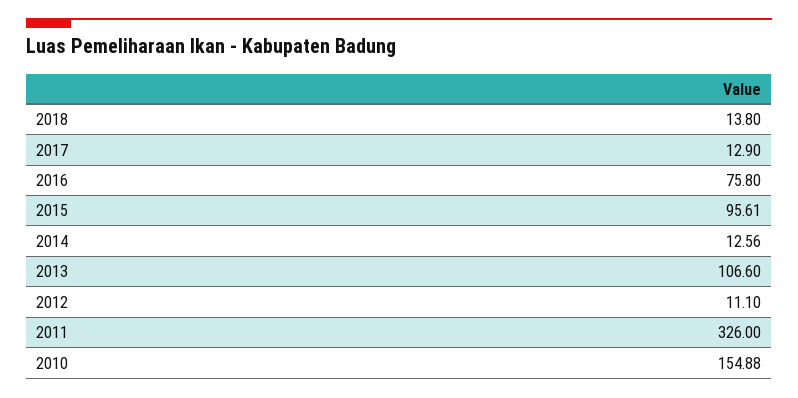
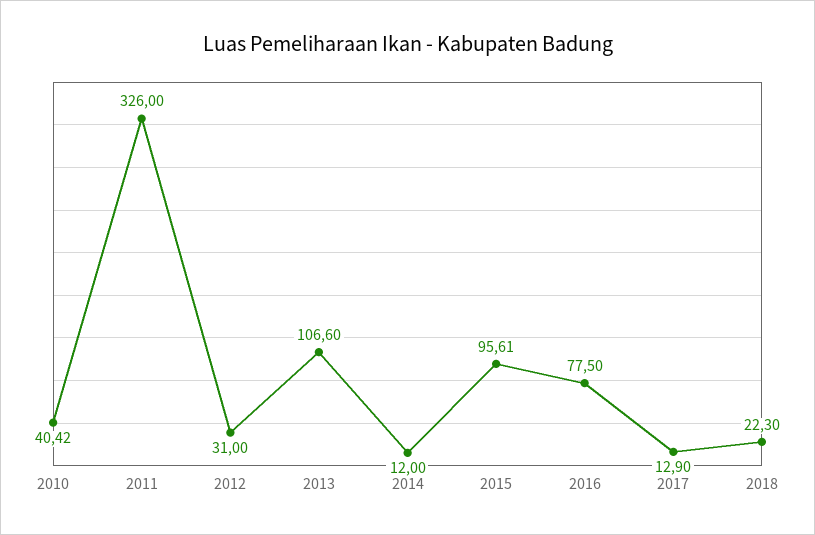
2018: 13.8 -> 22.3
2016: 75.8 -> 77.5
2014: 12.56 -> 12
2012: 11.1 -> 31
2010: 154.88 -> 40.42

